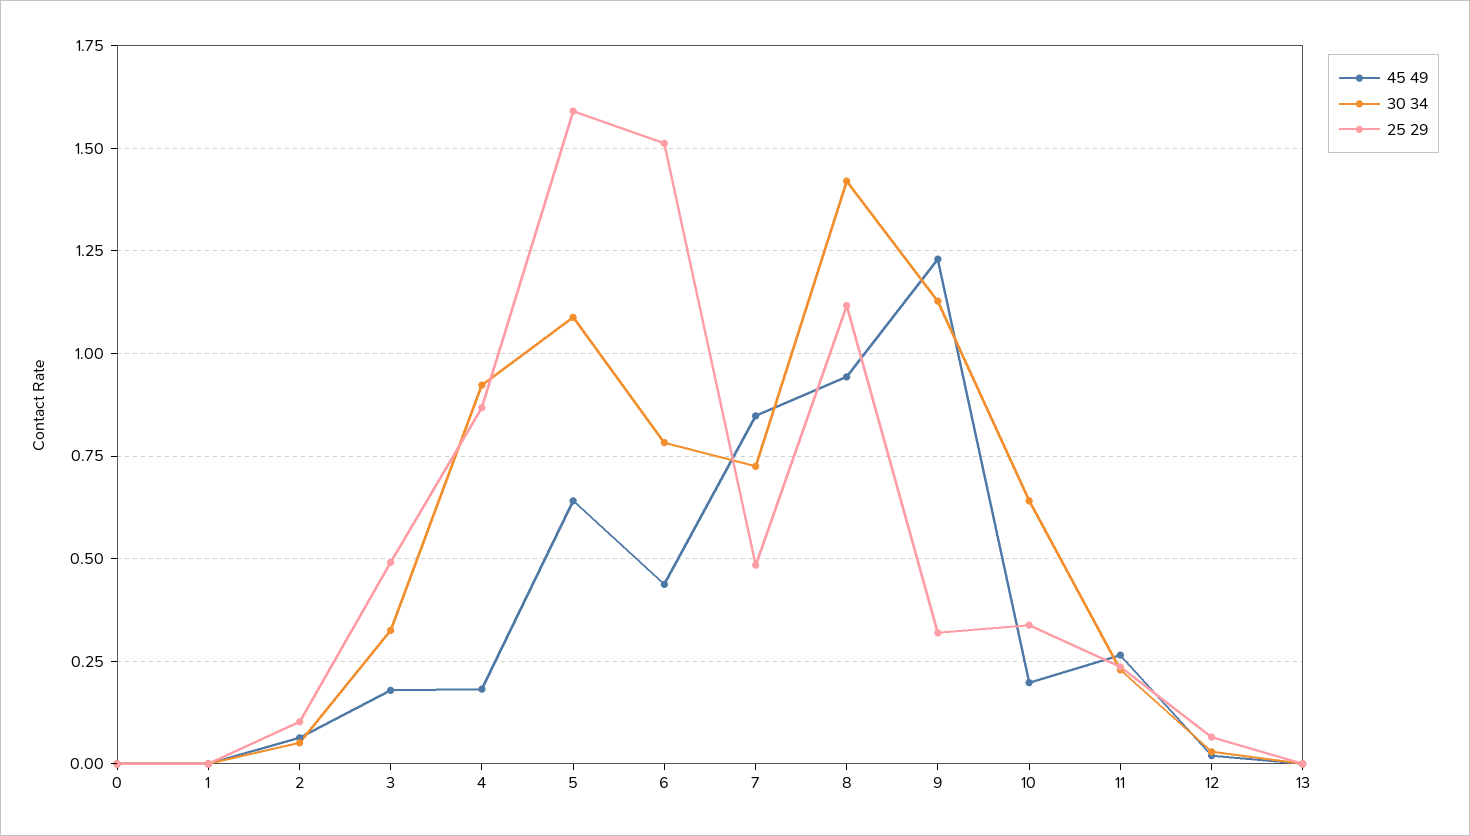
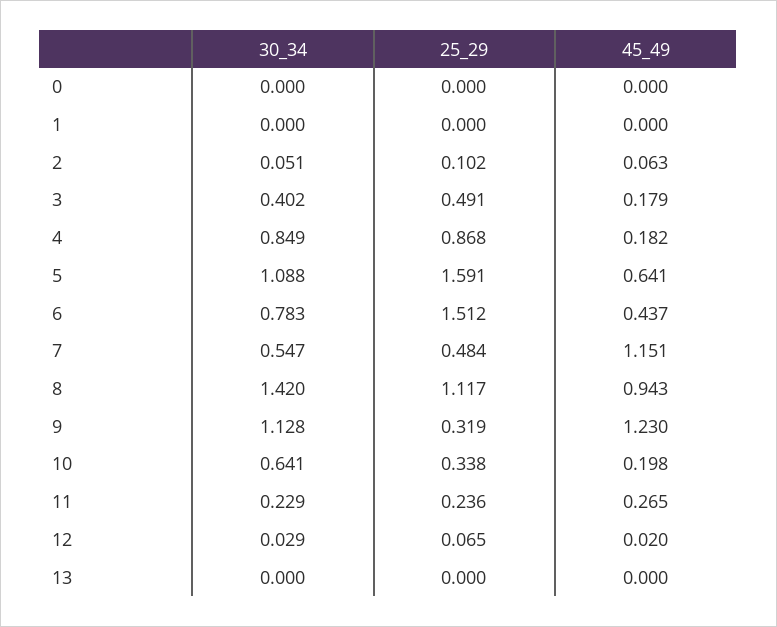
30 34, 3: 0.325 -> 0.402
30 34, 4: 0.925 -> 0.849
45 49, 7: 0.85 -> 1.151
30 34, 7: 0.725 -> 0.547

